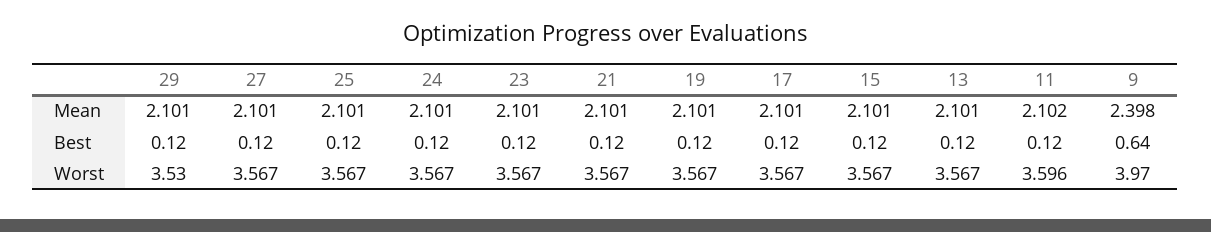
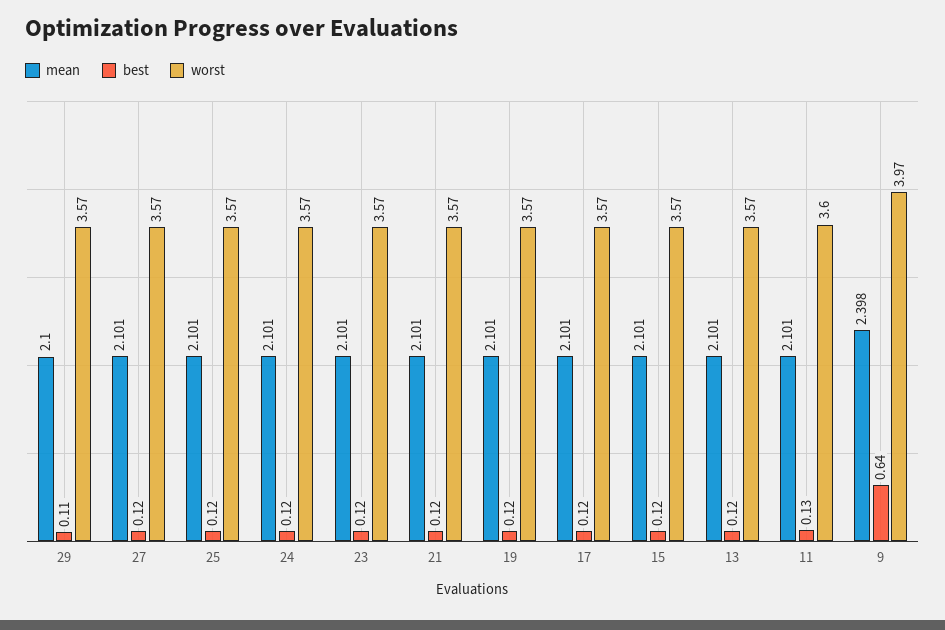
Mean, 29: 2.101 -> 2.1
Mean, 11: 2.102 -> 2.101
Best, 29: 0.12 -> 0.11
Best, 11: 0.12 -> 0.13
Worst, 29: 3.53 -> 3.57

